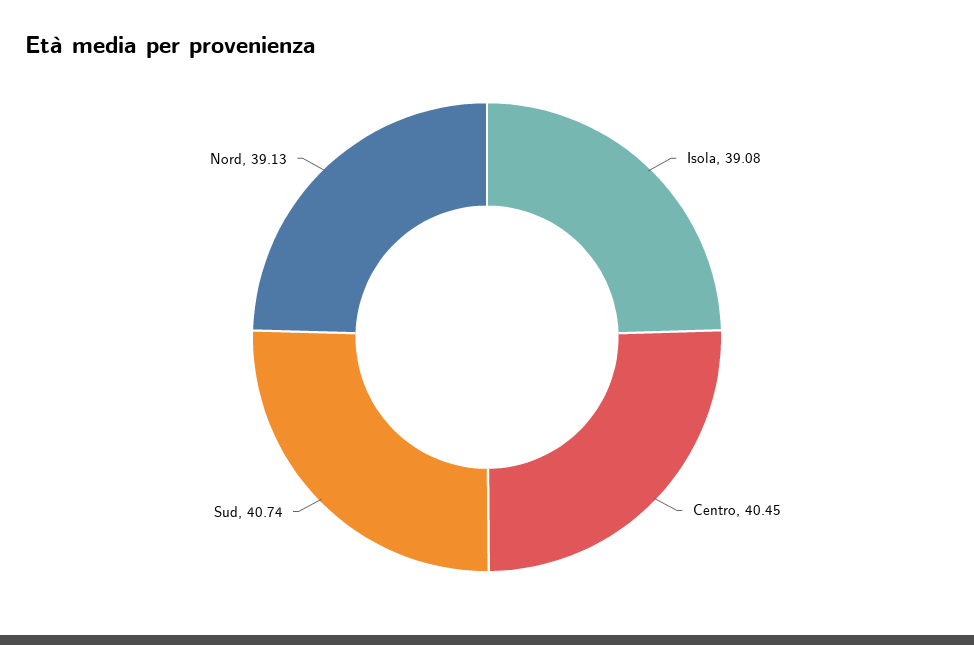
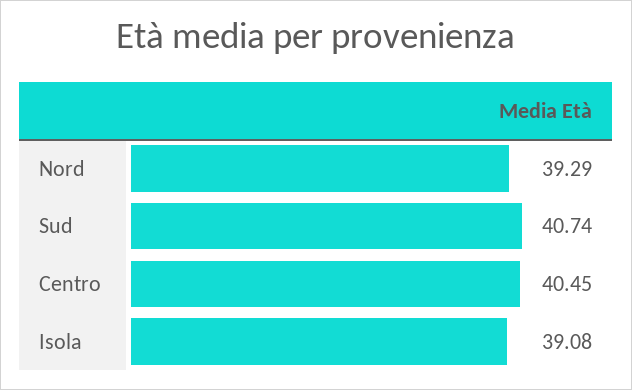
Nord: 39.13 -> 39.29

